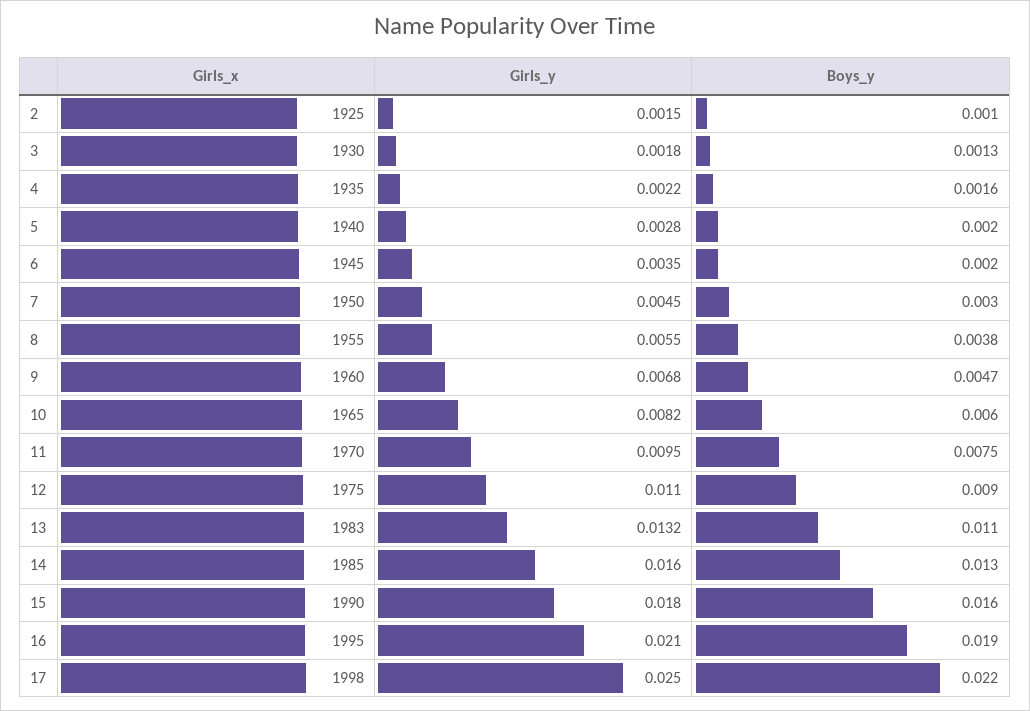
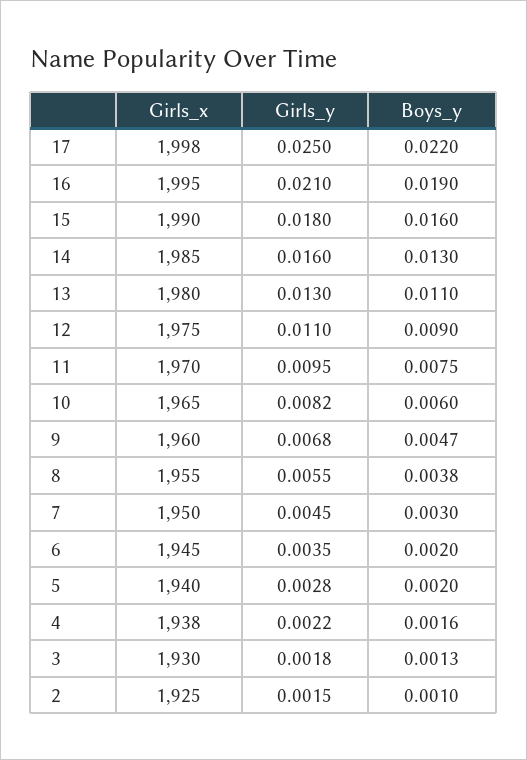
Girls_x, 4: 1935 -> 1938
Girls_x, 13: 1983 -> 1980
Girls_y, 13: 0.0132 -> 0.013

